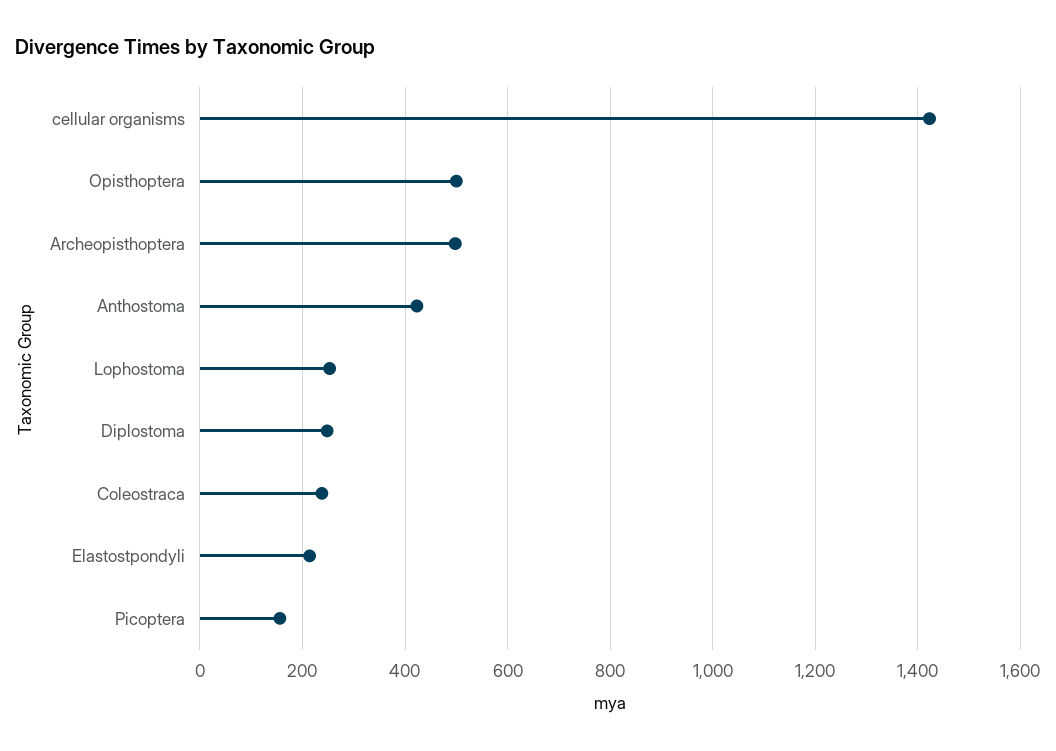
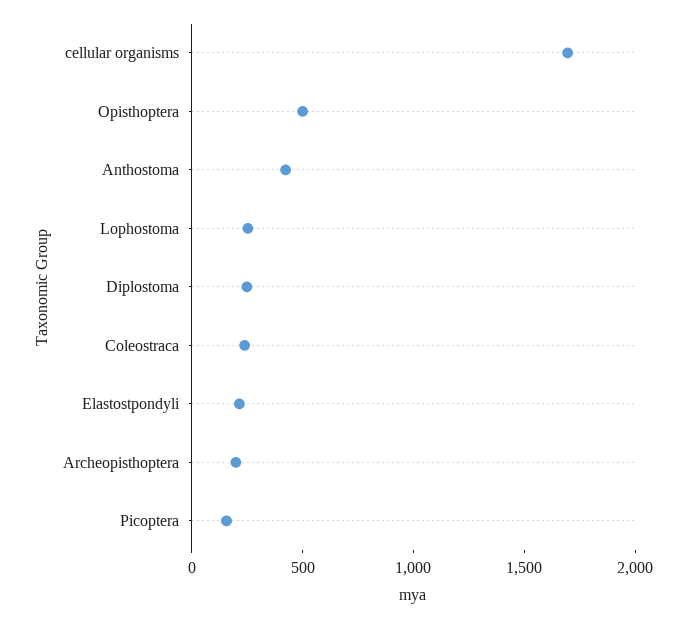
cellular organisms: 1420 -> 1700
Archeopisthoptera: 500 -> 200

